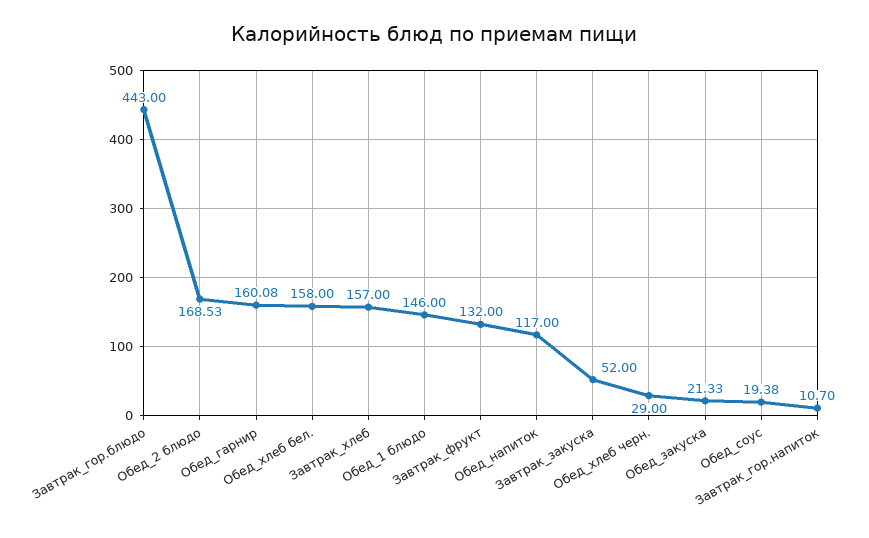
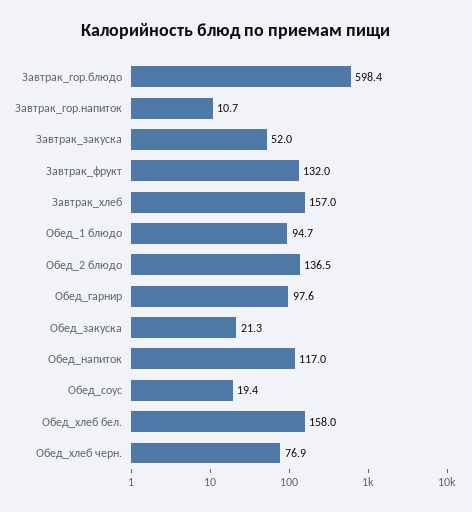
Завтрак_гор.блюдо: 443 -> 598.4
Обед_2 блюдо: 168.53 -> 136.5
Обед_гарнир: 160.08 -> 97.6
Обед_1 блюдо: 146 -> 94.7
Обед_хлеб черн.: 29 -> 76.9

